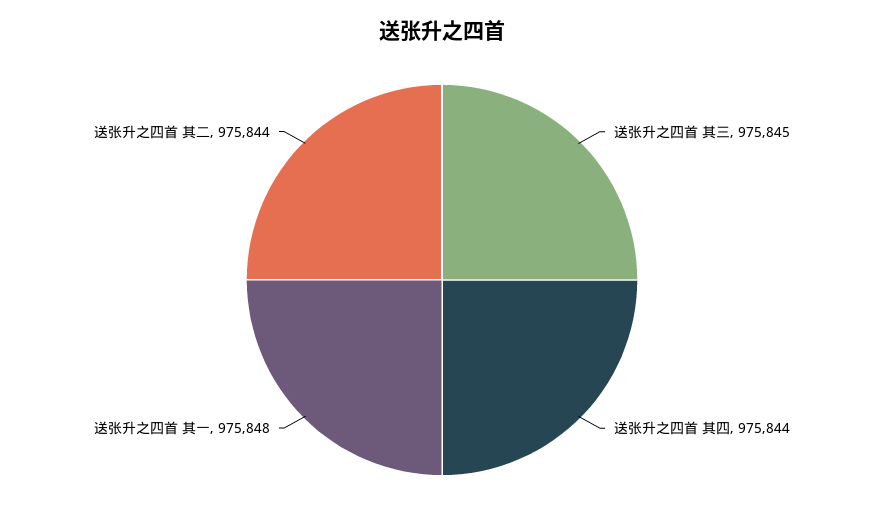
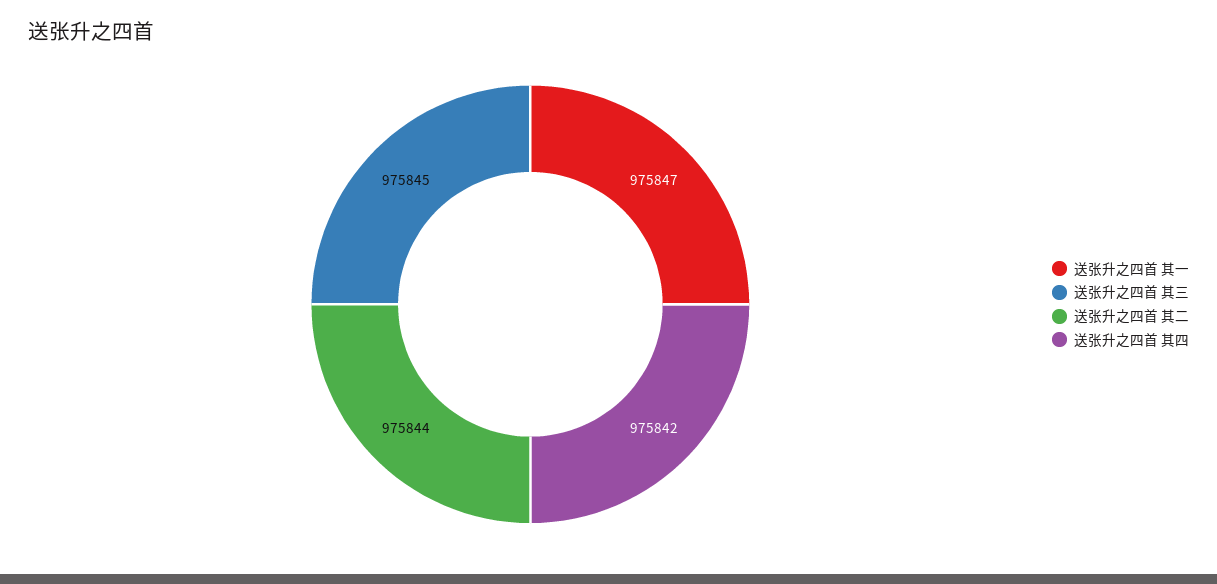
送张升之四首 其四: 975844 -> 975842
送张升之四首 其一: 975848 -> 975847

